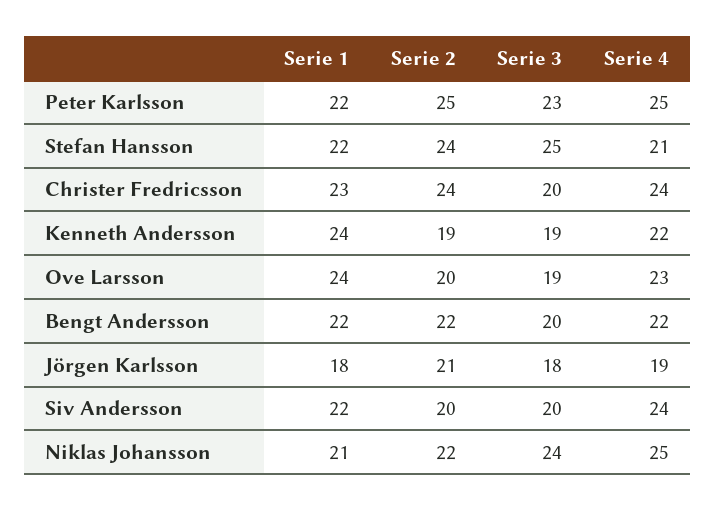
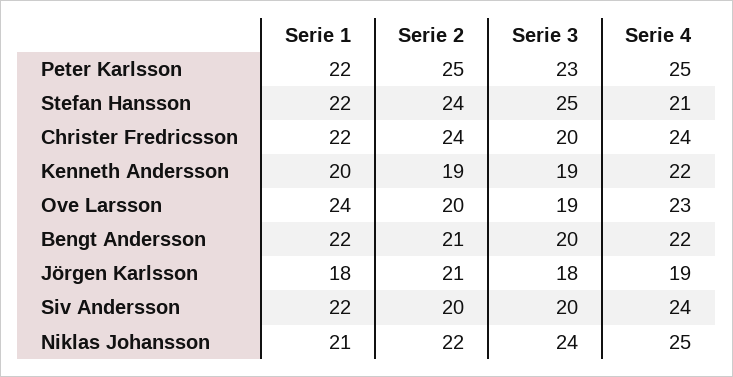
Serie 1, Christer Fredricsson: 23 -> 22
Serie 1, Kenneth Andersson: 24 -> 20
Serie 2, Bengt Andersson: 22 -> 21

